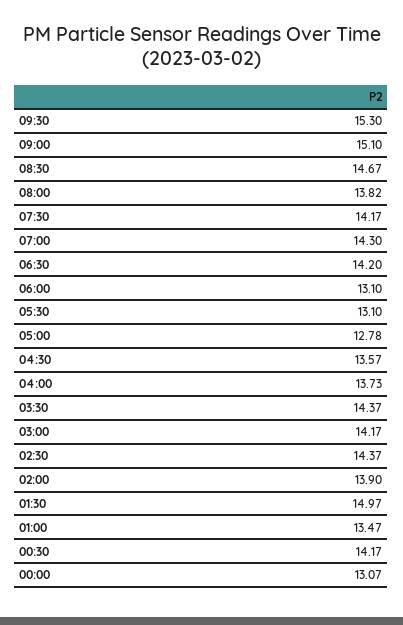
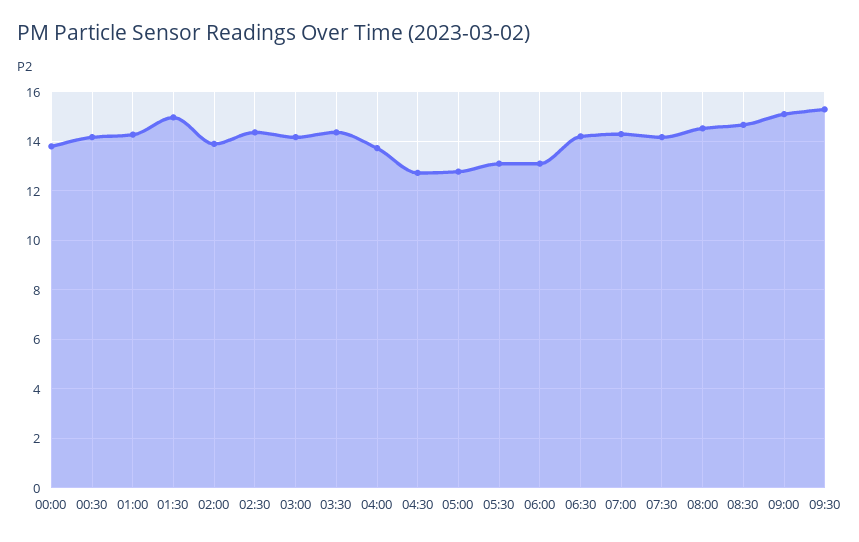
08:00: 13.82 -> 14.5
04:30: 13.57 -> 12.75
01:00: 13.47 -> 14.25
00:00: 13.07 -> 13.75

